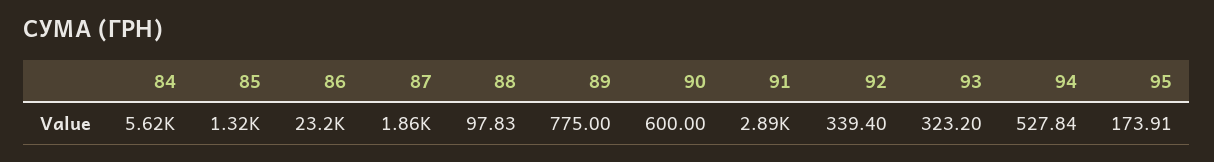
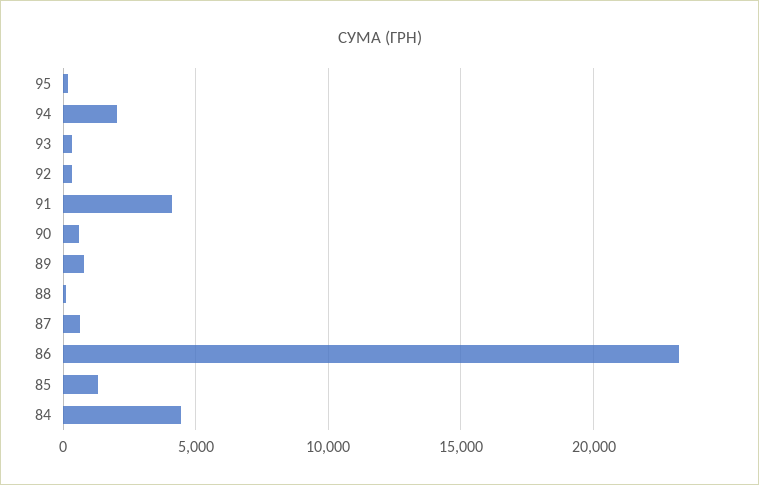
84: 5620 -> 4500
87: 1860 -> 500
91: 2890 -> 4000
94: 527.84 -> 2000

